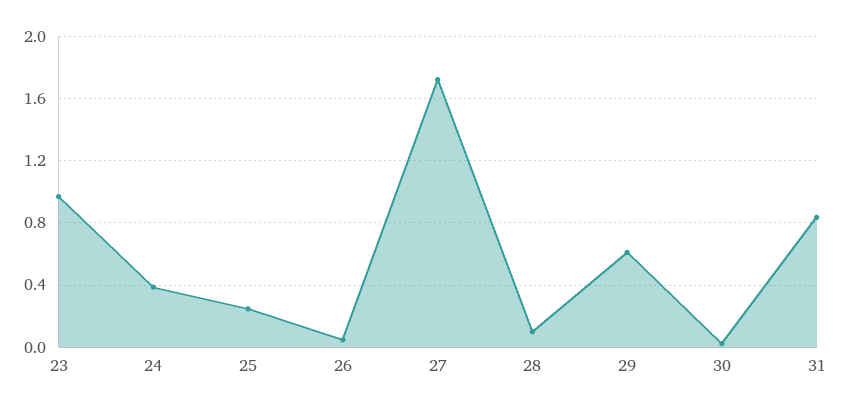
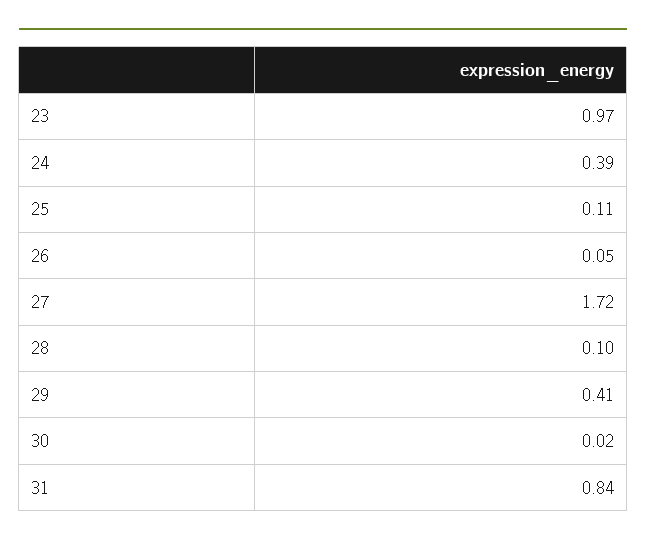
25: 0.25 -> 0.11
29: 0.6 -> 0.41

